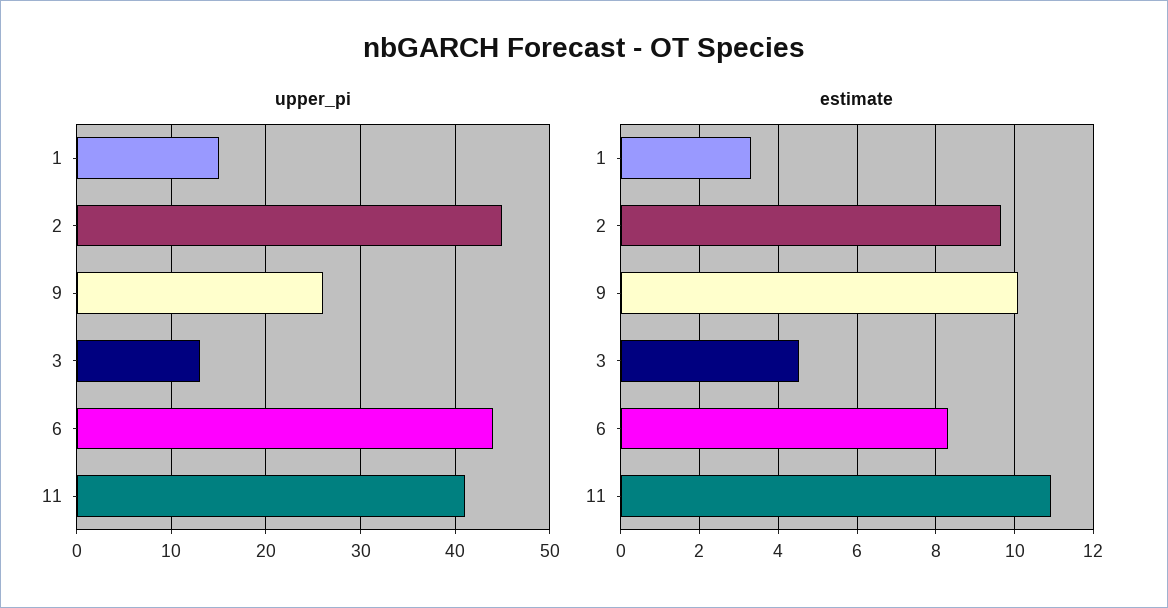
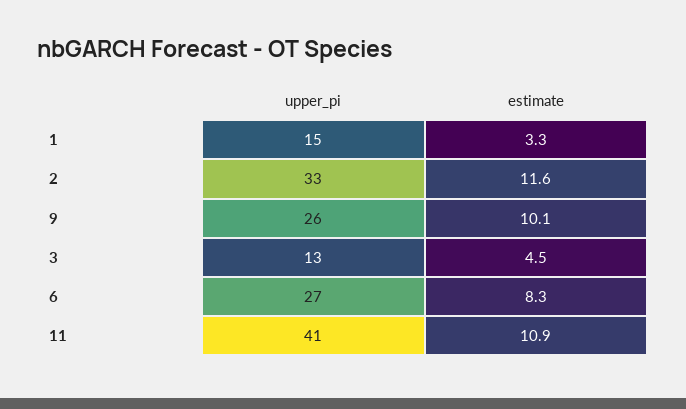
upper_pi, 2: 45 -> 33
upper_pi, 6: 44 -> 27
estimate, 2: 9.6 -> 11.6

